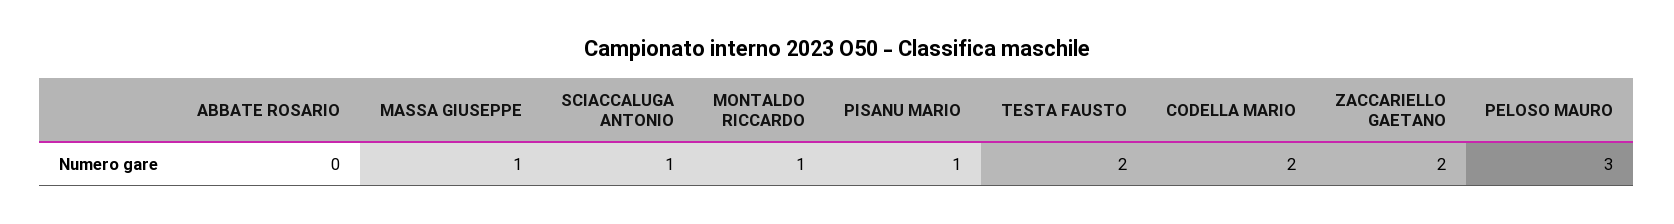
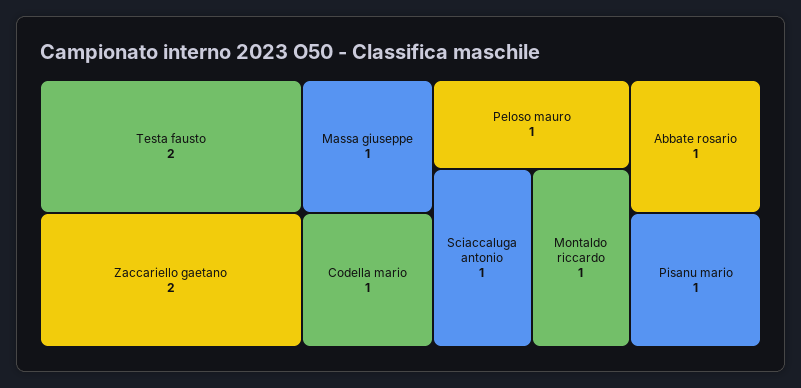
ABBATE ROSARIO: 0 -> 1
CODELLA MARIO: 2 -> 1
PELOSO MAURO: 3 -> 1

